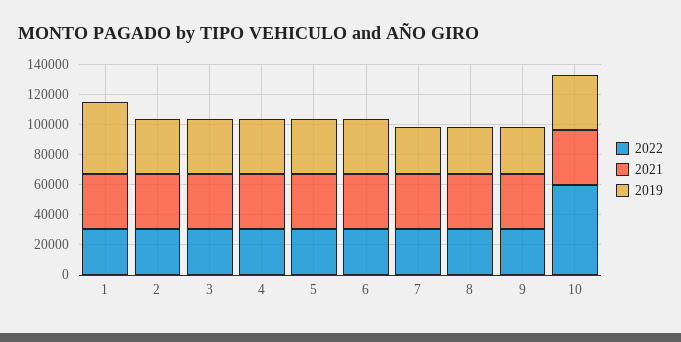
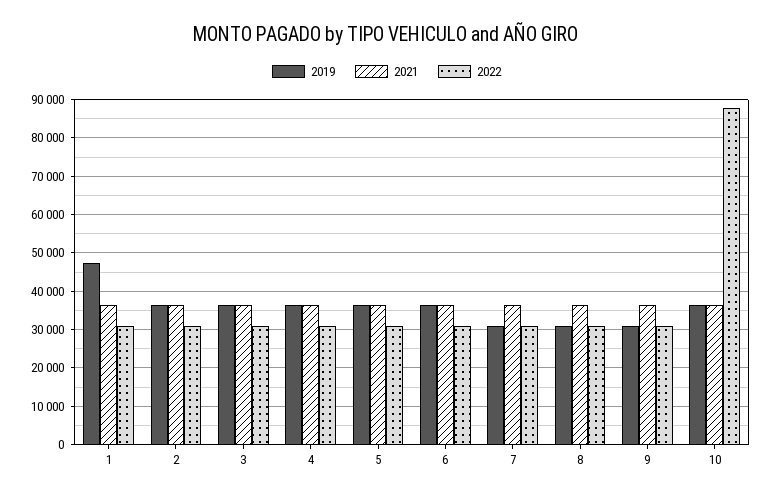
2022, 10: 60000 -> 88000

